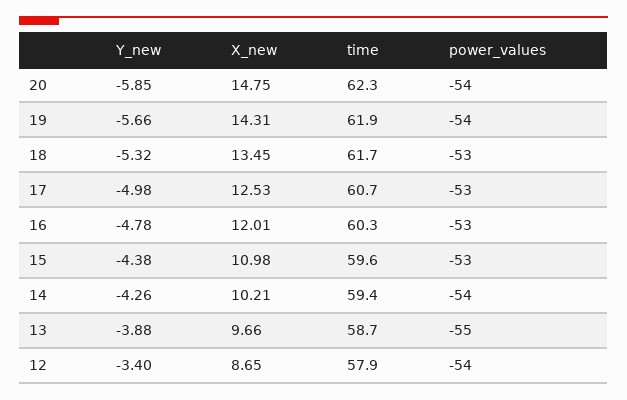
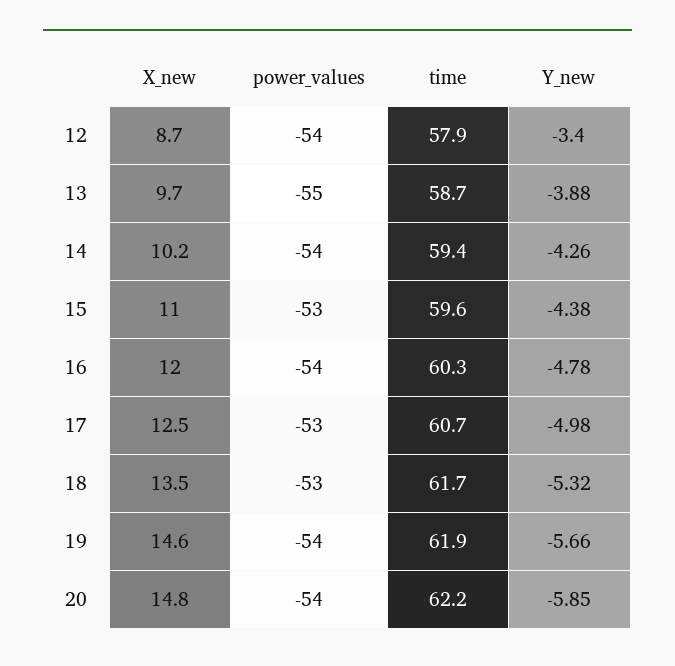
time, 20: 62.3 -> 62.2
X_new, 19: 14.31 -> 14.6
power_values, 16: -53 -> -54

